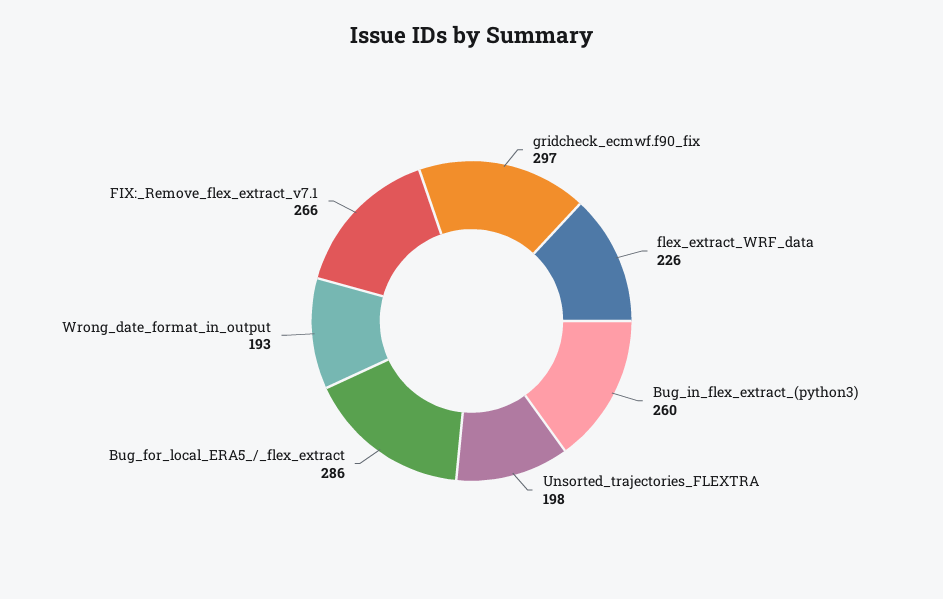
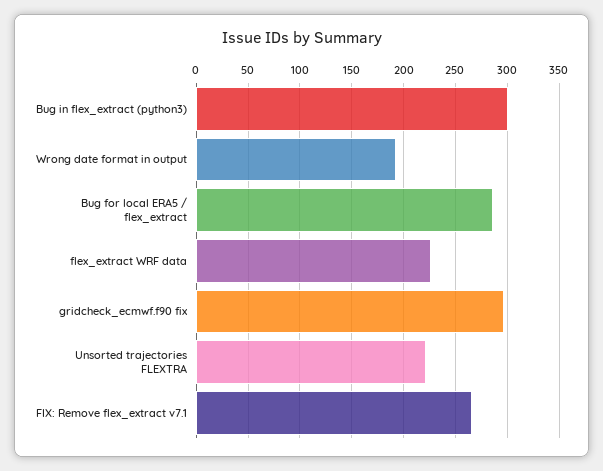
Bug_in_flex_extract_(python3): 260 -> 300
Unsorted_trajectories_FLEXTRA: 198 -> 220

